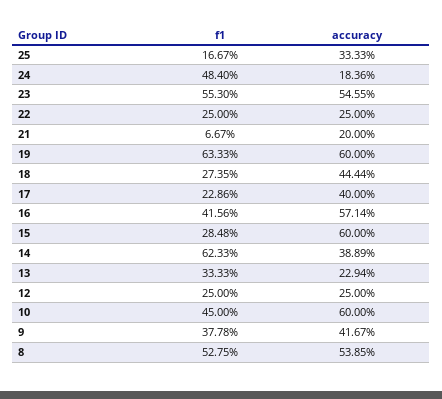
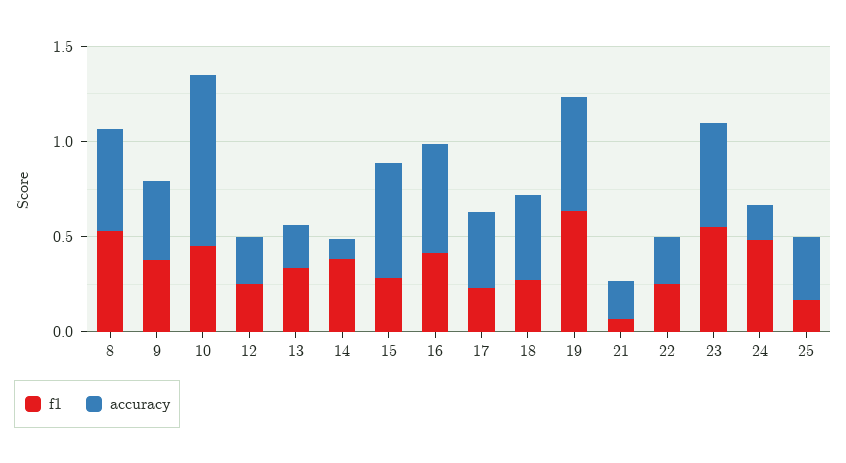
f1, 14: 0.6233 -> 0.4
accuracy, 14: 0.3889 -> 0.1
accuracy, 10: 0.6 -> 0.9

